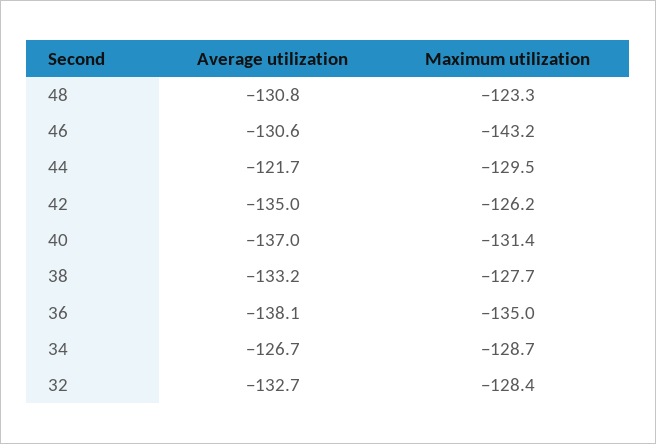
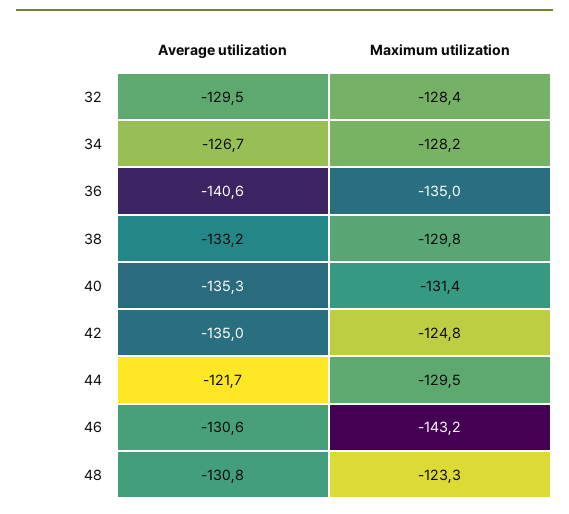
Maximum utilization, 42: -126.2 -> -124.8
Average utilization, 40: -137 -> -135.3
Maximum utilization, 38: -127.7 -> -129.8
Average utilization, 36: -138.1 -> -140.6
Maximum utilization, 34: -128.7 -> -128.2
Average utilization, 32: -132.7 -> -129.5

